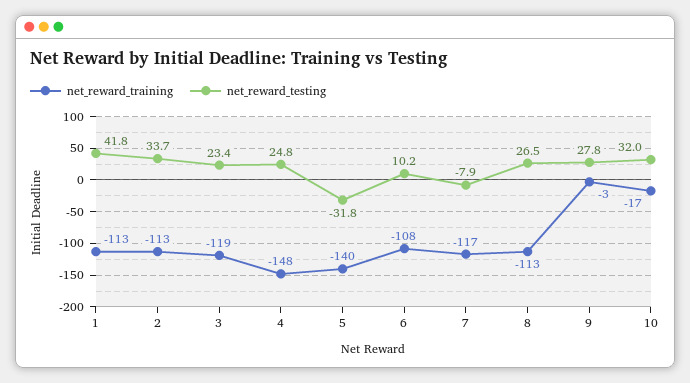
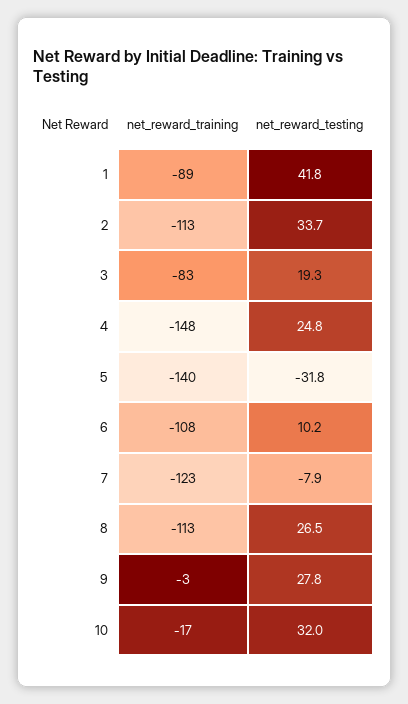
net_reward_training, 1: -113 -> -89
net_reward_training, 3: -119 -> -83
net_reward_testing, 3: 23.4 -> 19.3
net_reward_training, 7: -117 -> -123

